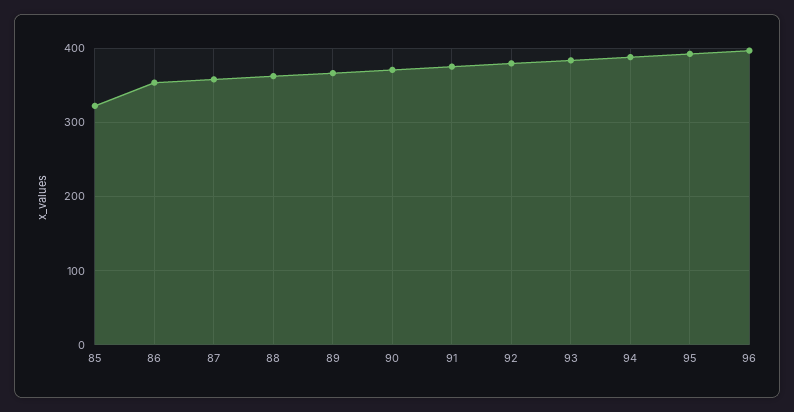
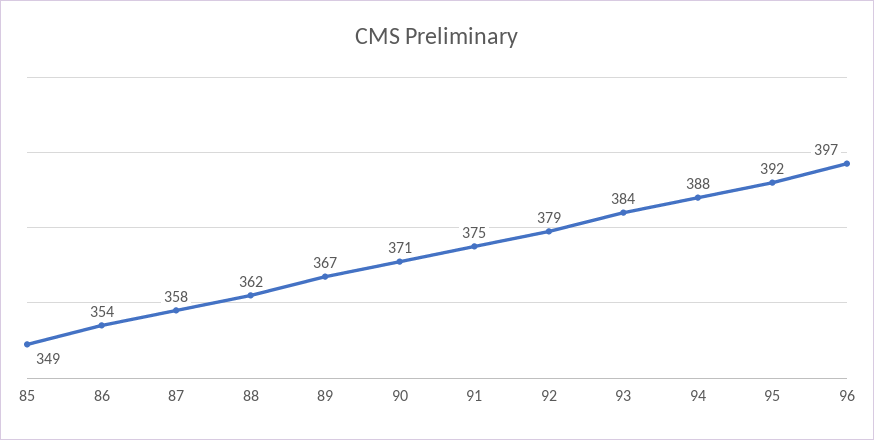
85: 320 -> 349

